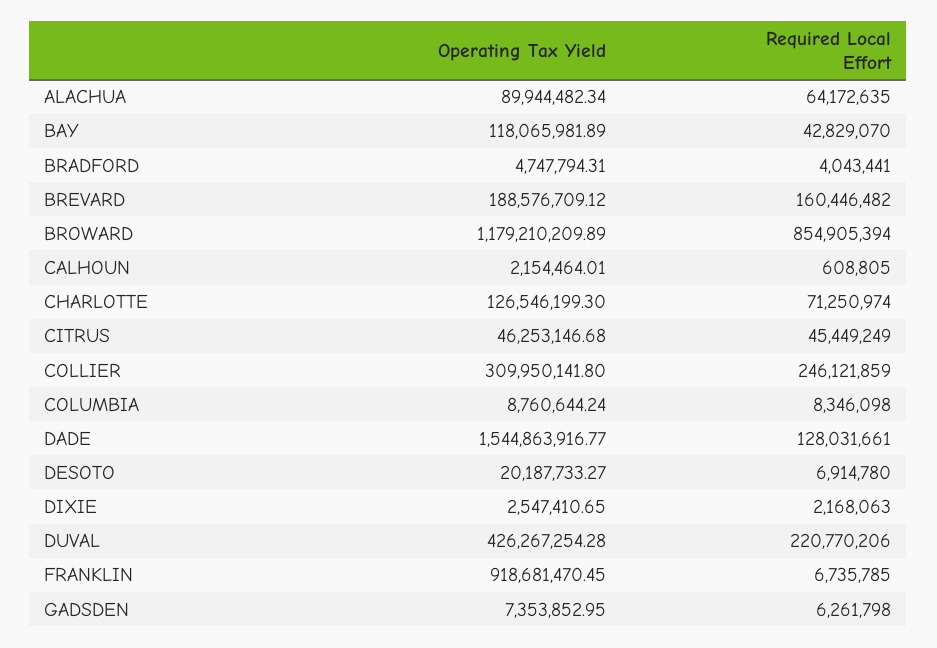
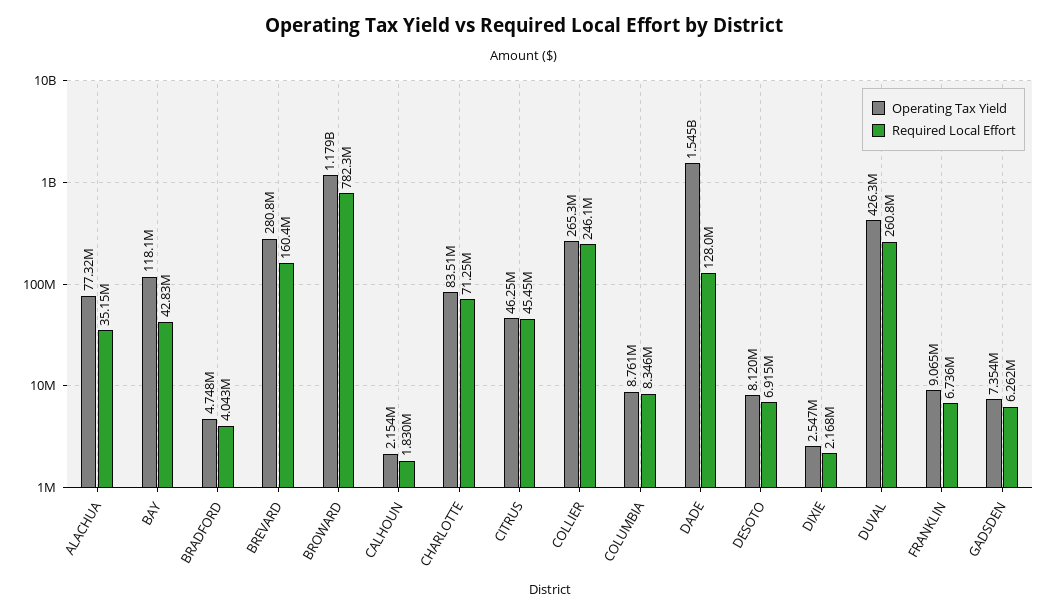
Operating Tax Yield, ALACHUA: 89944482.34 -> 77320000
Required Local Effort, ALACHUA: 64172635 -> 35150000
Operating Tax Yield, BREVARD: 188576709.12 -> 280800000
Required Local Effort, BROWARD: 854905394 -> 782300000
Required Local Effort, CALHOUN: 608805 -> 1830000
Operating Tax Yield, CHARLOTTE: 126546199.3 -> 83510000
Operating Tax Yield, COLLIER: 309950141.8 -> 265300000
Operating Tax Yield, DESOTO: 20187733.27 -> 8120000
Required Local Effort, DUVAL: 220770206 -> 260800000
Operating Tax Yield, FRANKLIN: 918681470.45 -> 9065000

